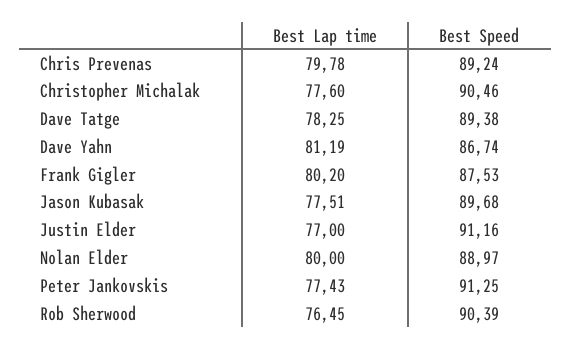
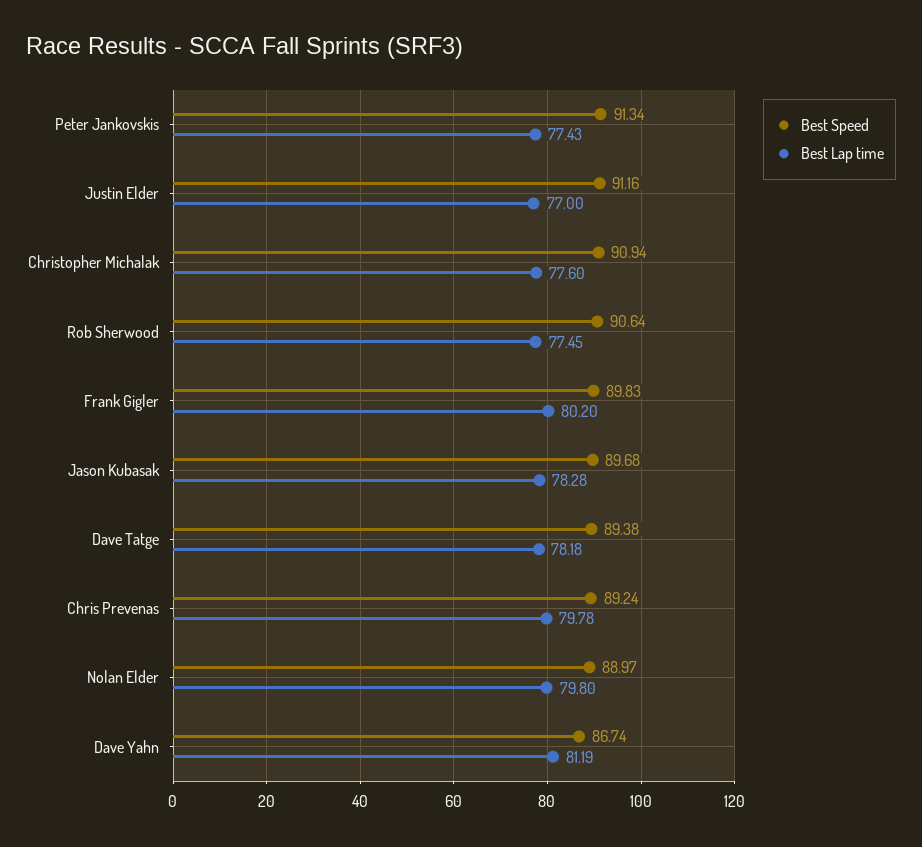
Best Speed, Christopher Michalak: 90.46 -> 90.94
Best Lap time, Dave Tatge: 78.25 -> 78.18
Best Speed, Frank Gigler: 87.53 -> 89.83
Best Lap time, Jason Kubasak: 77.51 -> 78.28
Best Lap time, Nolan Elder: 80 -> 79.8
Best Speed, Peter Jankovskis: 91.25 -> 91.34
Best Lap time, Rob Sherwood: 76.45 -> 77.45
Best Speed, Rob Sherwood: 90.39 -> 90.64

